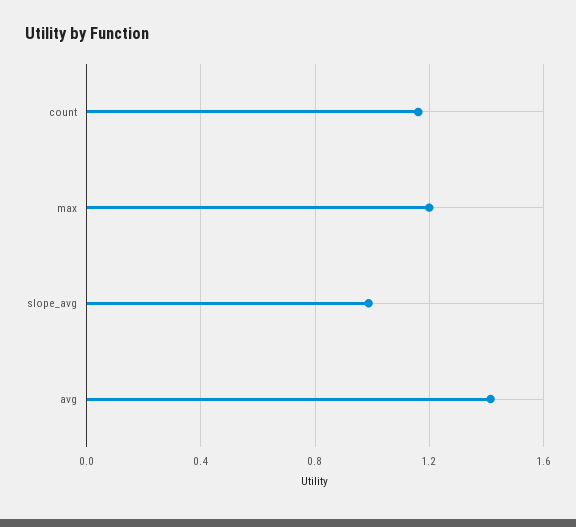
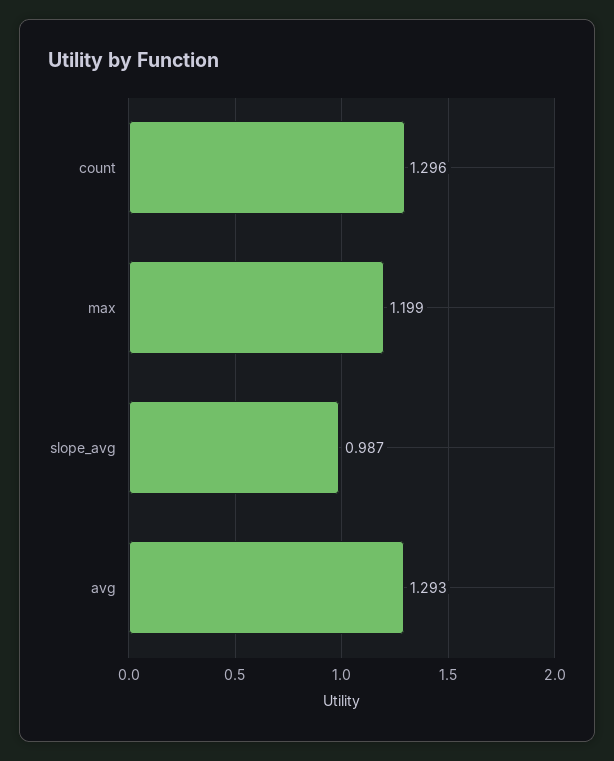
count: 1.15 -> 1.296
avg: 1.4 -> 1.293

